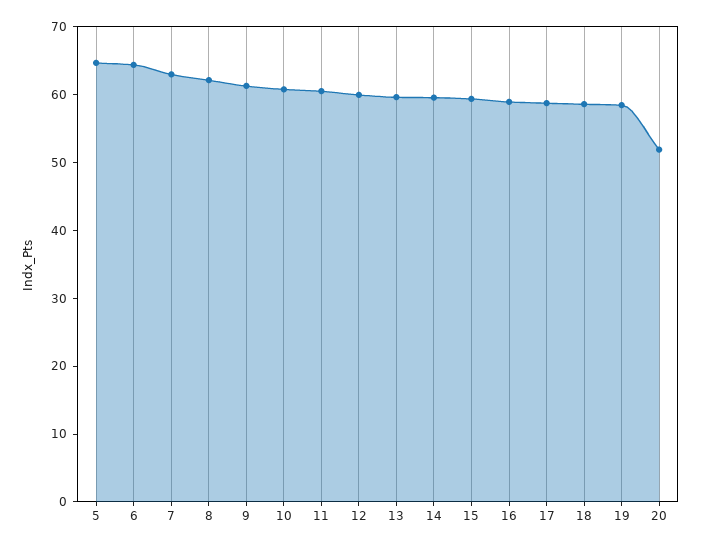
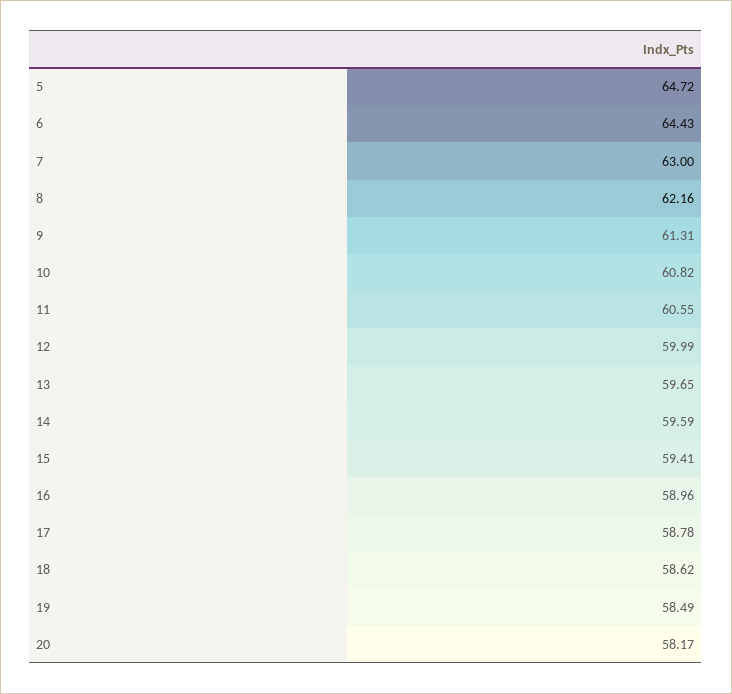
20: 52 -> 58.17

